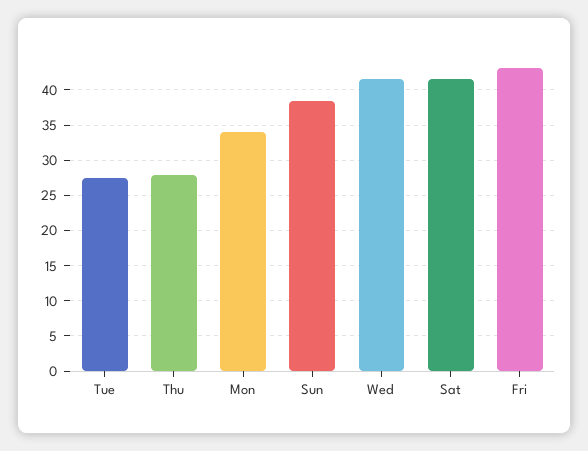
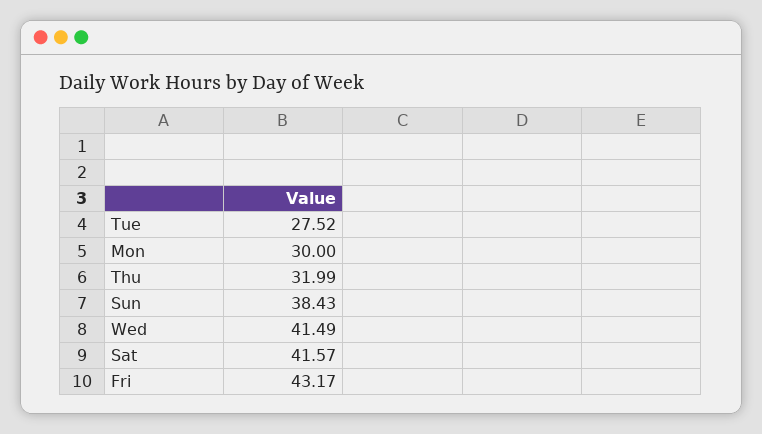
Thu: 28 -> 31.99
Mon: 34 -> 30

